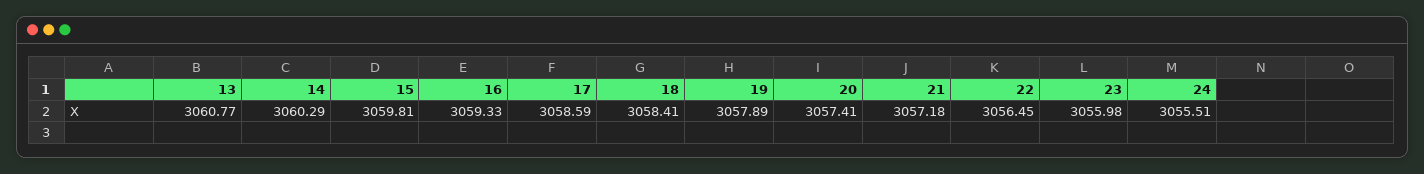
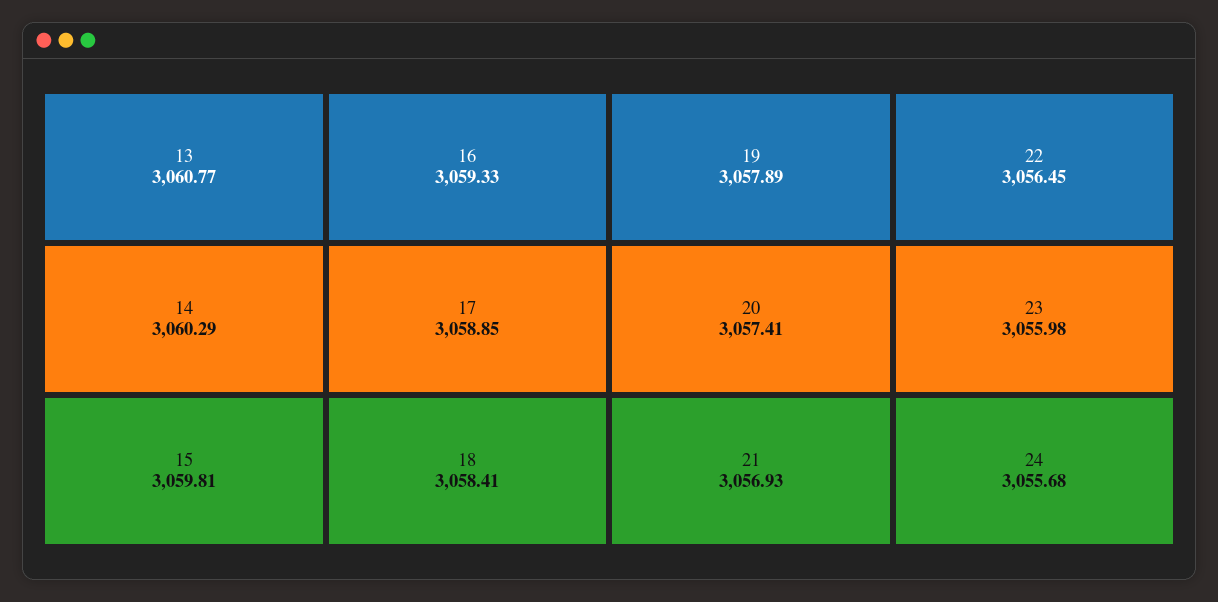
17: 3058.59 -> 3058.85
21: 3057.18 -> 3056.93
24: 3055.51 -> 3055.68

